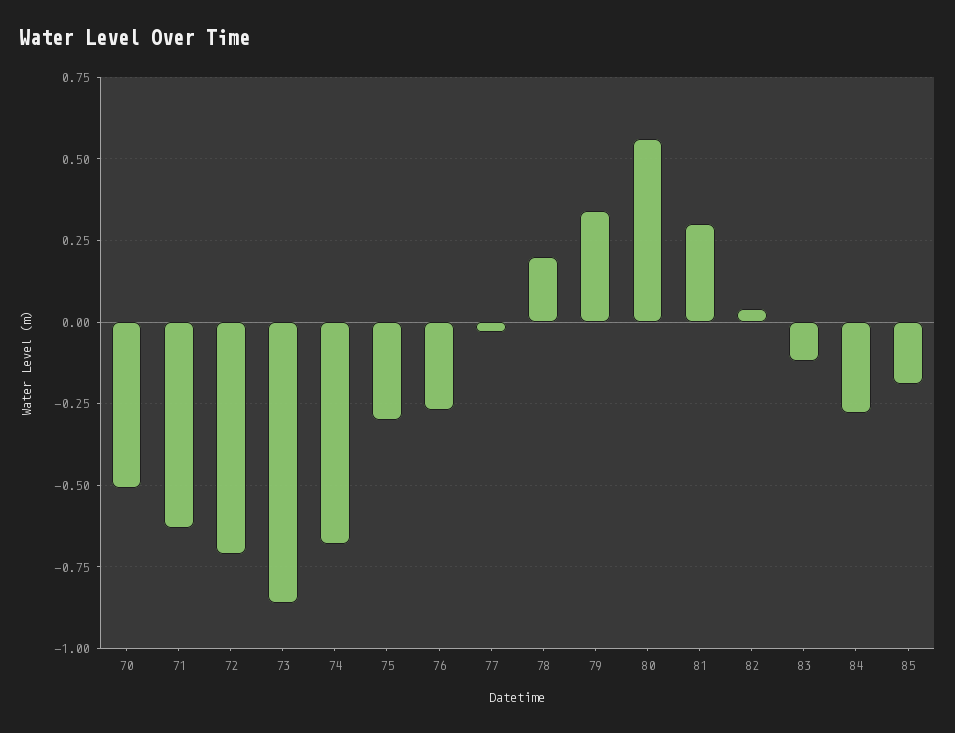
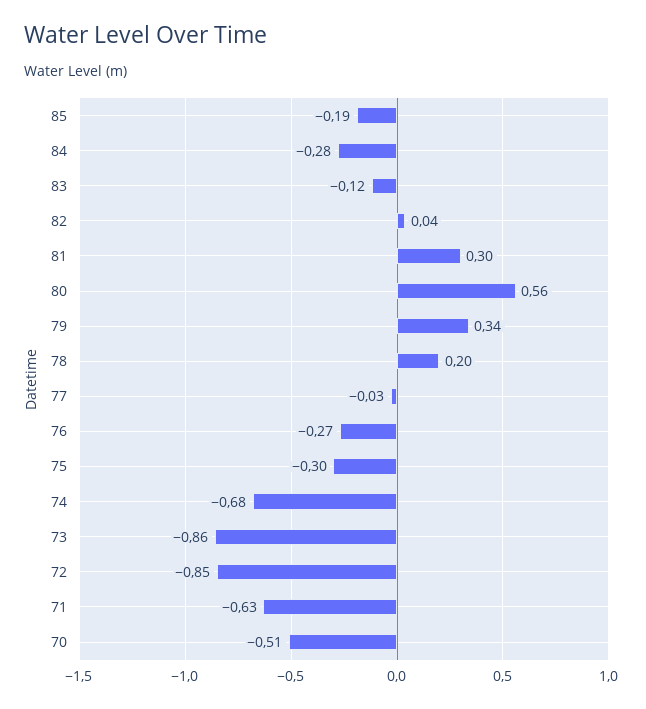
72: -0.7 -> -0.85

